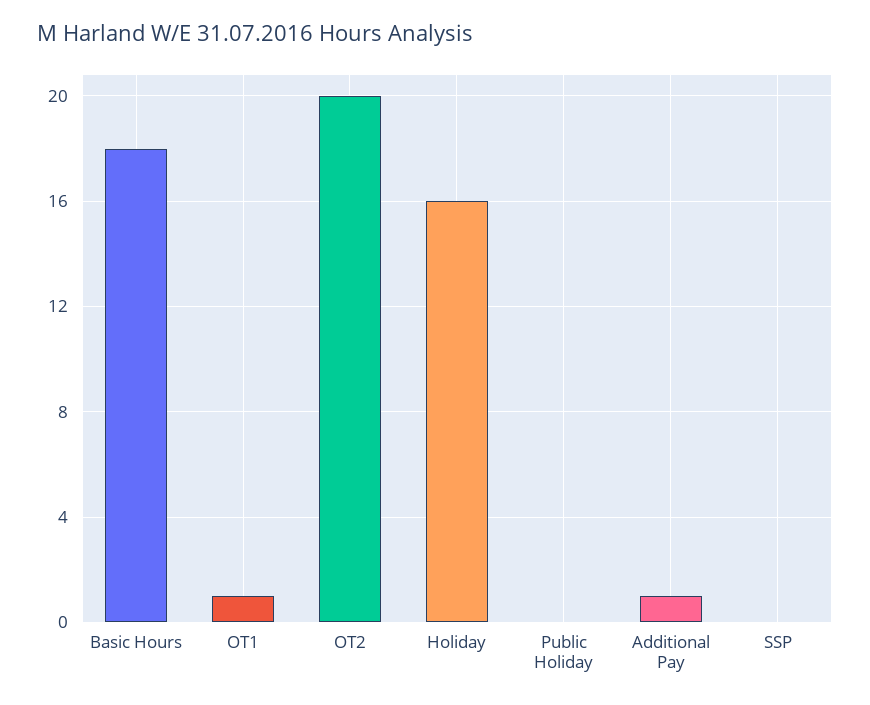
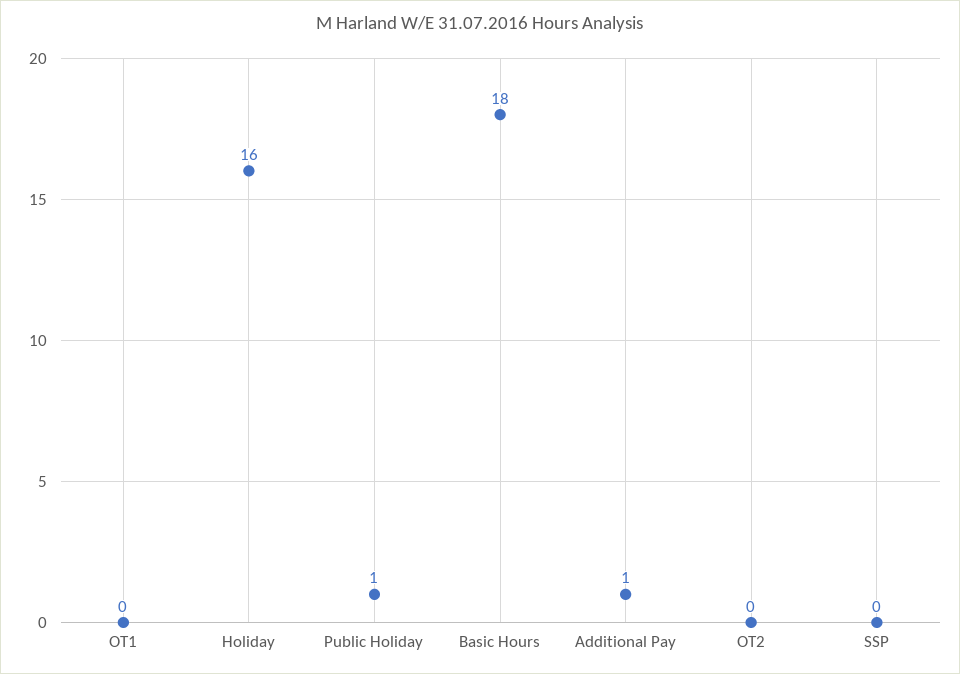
OT1: 1 -> 0
OT2: 20 -> 0
Public Holiday: 0 -> 1

